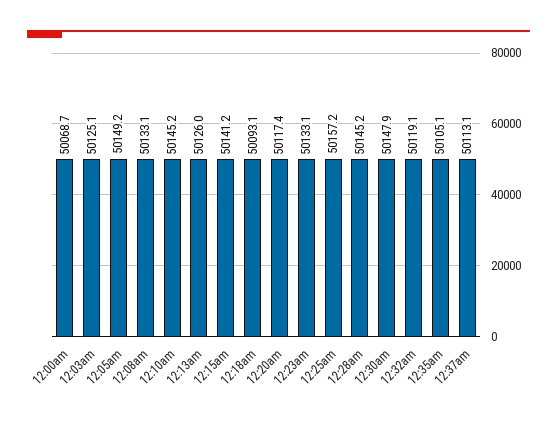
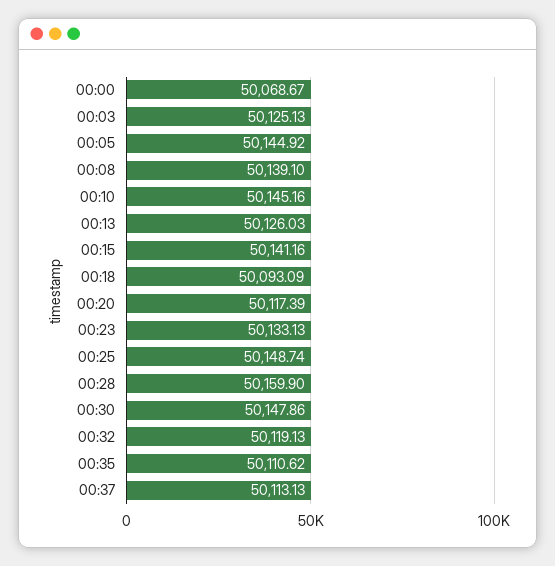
12:05am: 50149.2 -> 50144.92
12:08am: 50133.1 -> 50139.1
12:25am: 50157.2 -> 50148.74
12:28am: 50145.2 -> 50159.9
12:35am: 50105.1 -> 50110.62

